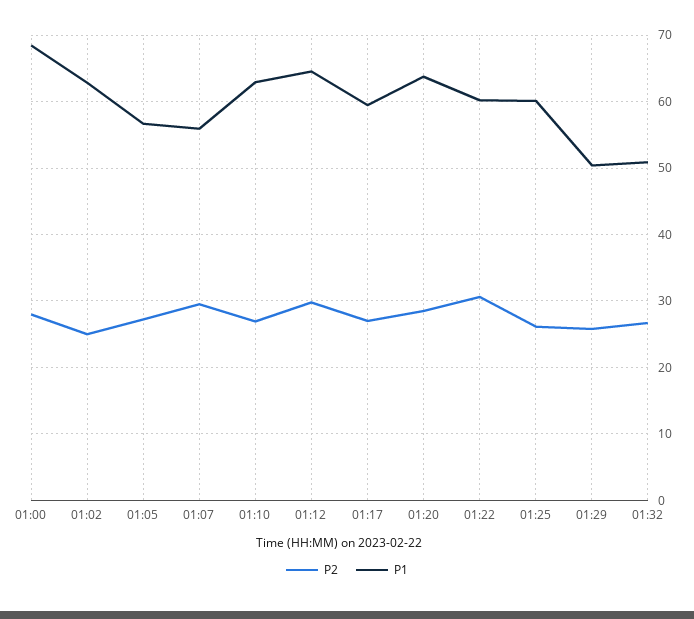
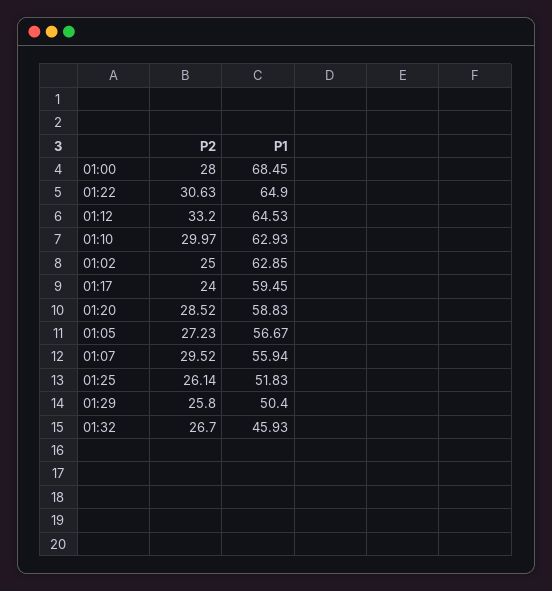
P2, 01:10: 27 -> 29.97
P2, 01:12: 30 -> 33.2
P2, 01:17: 27 -> 24
P1, 01:20: 64 -> 58.83
P1, 01:22: 60 -> 64.9
P1, 01:25: 60 -> 51.83
P1, 01:32: 51 -> 45.93

